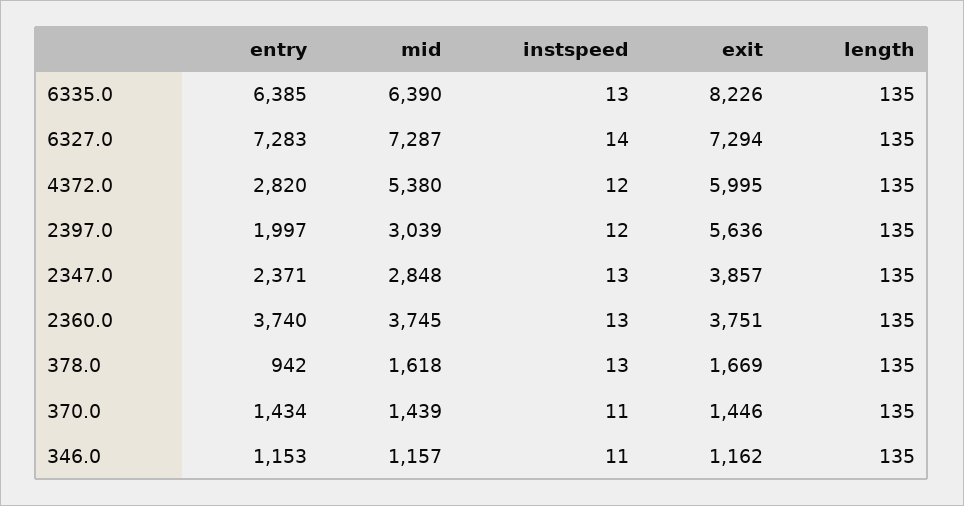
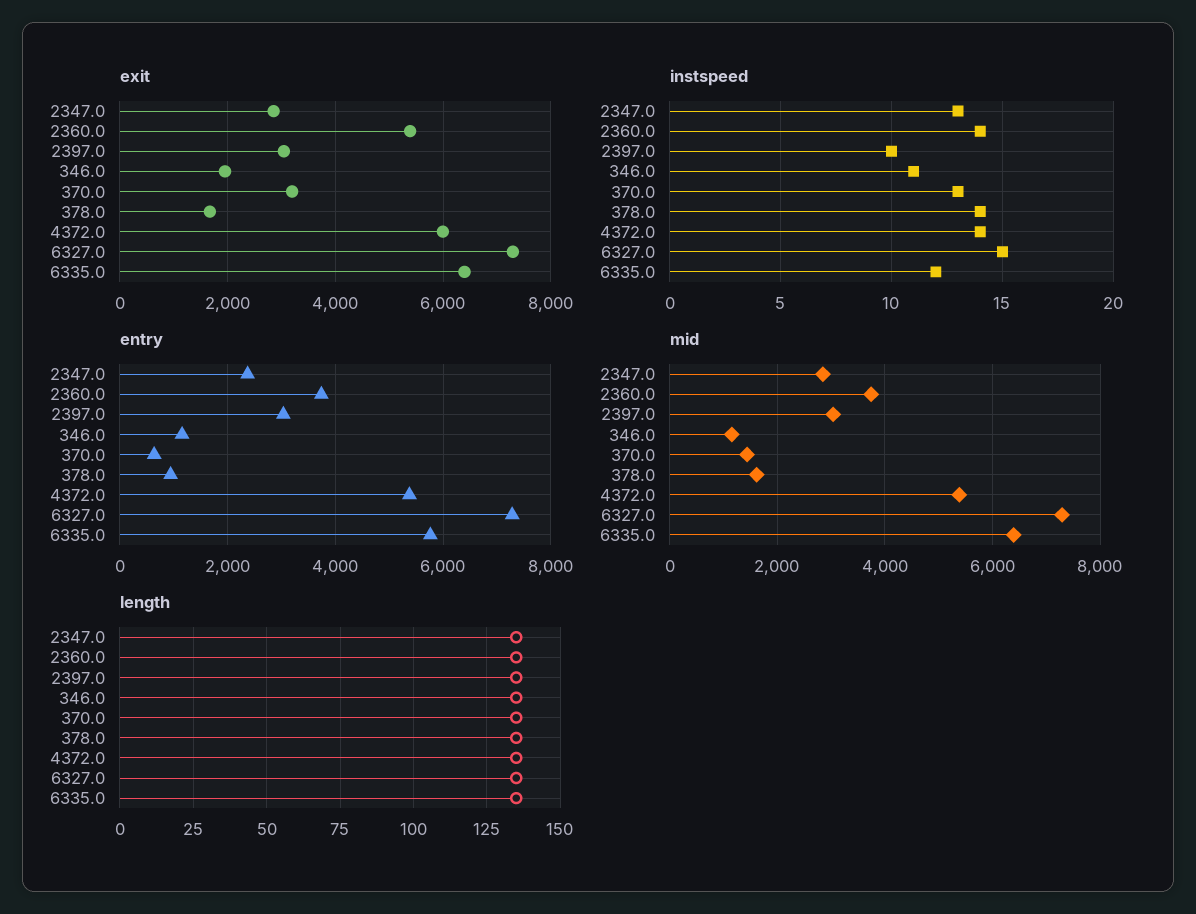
entry, 6335.0: 6385 -> 5800
instspeed, 6335.0: 13 -> 12
exit, 6335.0: 8226 -> 6400
instspeed, 6327.0: 14 -> 15
entry, 4372.0: 2820 -> 5400
instspeed, 4372.0: 12 -> 14
entry, 2397.0: 1997 -> 3000
instspeed, 2397.0: 12 -> 10
exit, 2397.0: 5636 -> 3000
exit, 2347.0: 3857 -> 2800
instspeed, 2360.0: 13 -> 14
exit, 2360.0: 3751 -> 5400
instspeed, 378.0: 13 -> 14
entry, 370.0: 1434 -> 600
instspeed, 370.0: 11 -> 13
exit, 370.0: 1446 -> 3200
exit, 346.0: 1162 -> 2000

